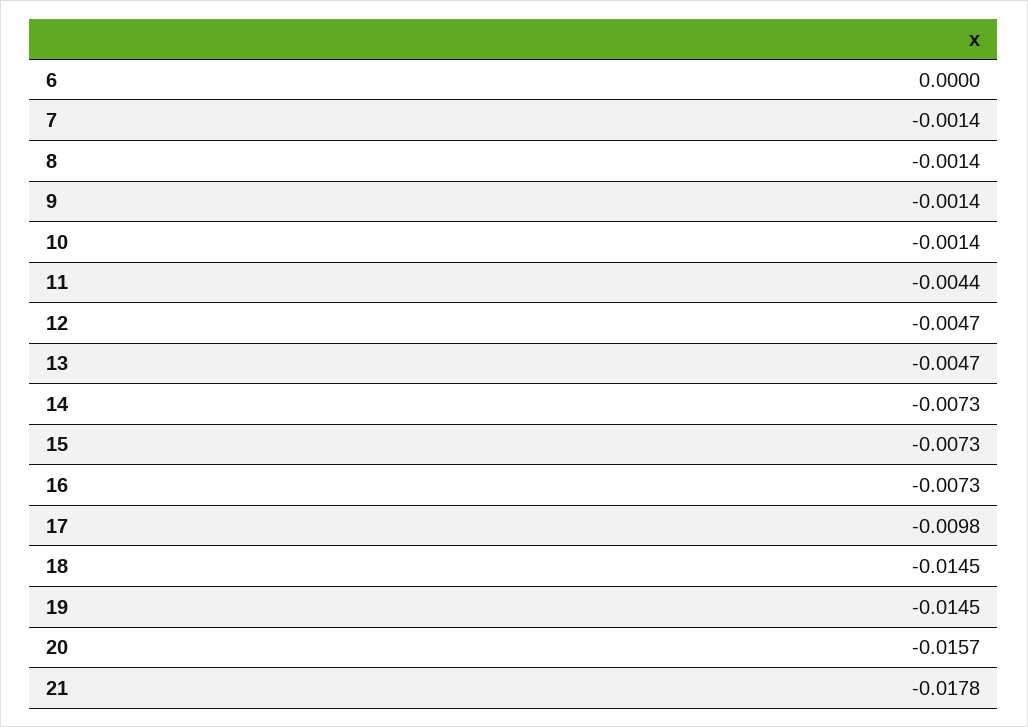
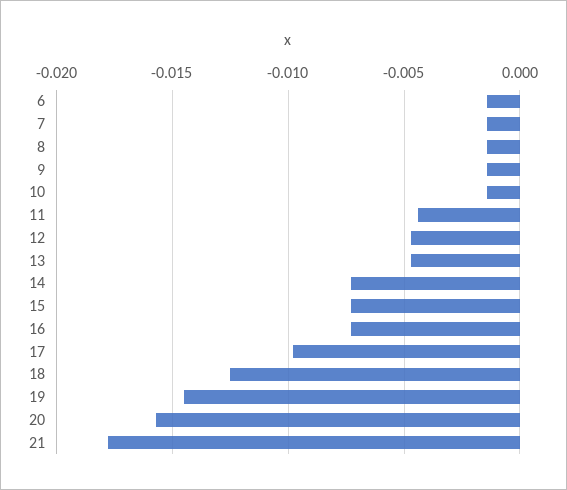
6: 0 -> -0.0015
18: -0.0145 -> -0.0125

